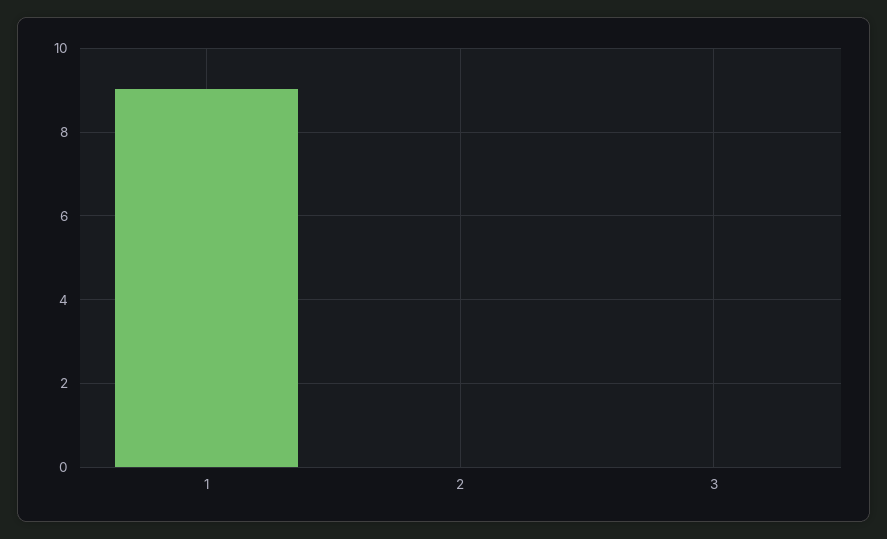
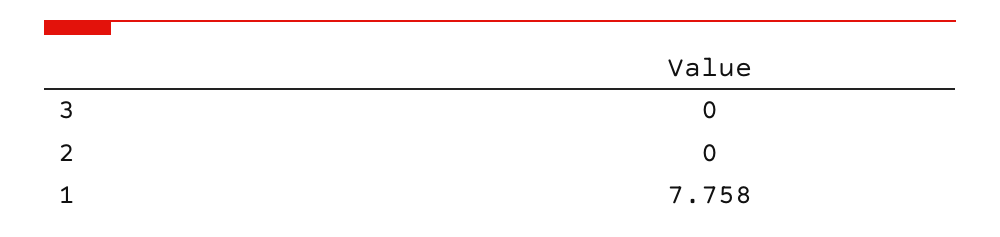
1: 9 -> 7.758

